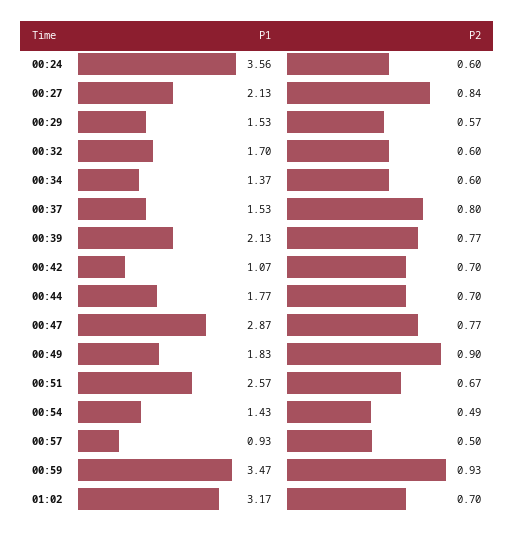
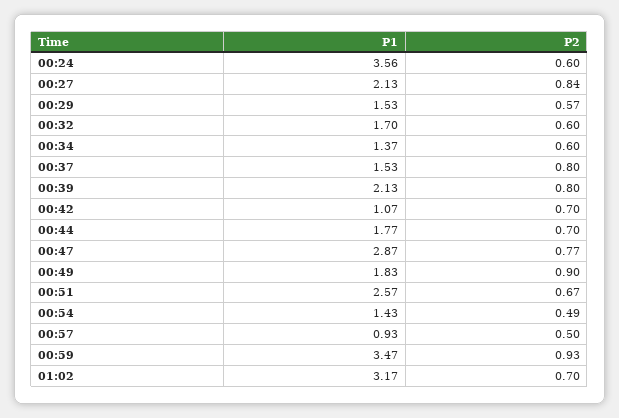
P2, 00:39: 0.77 -> 0.8

